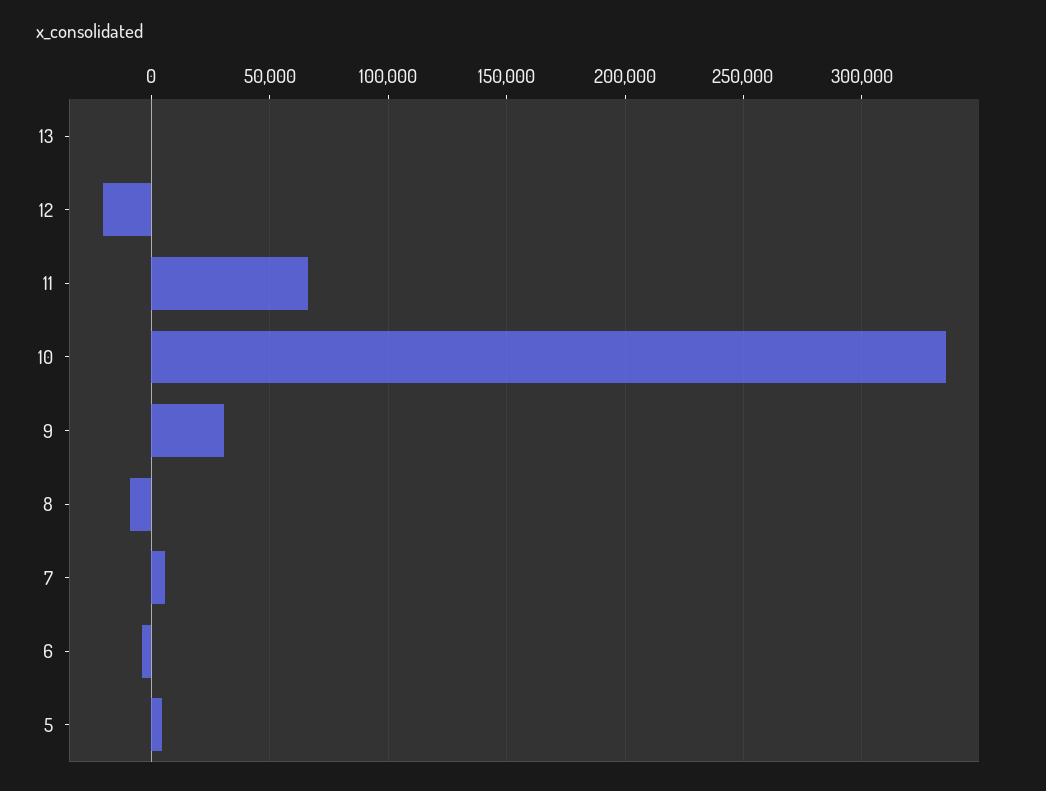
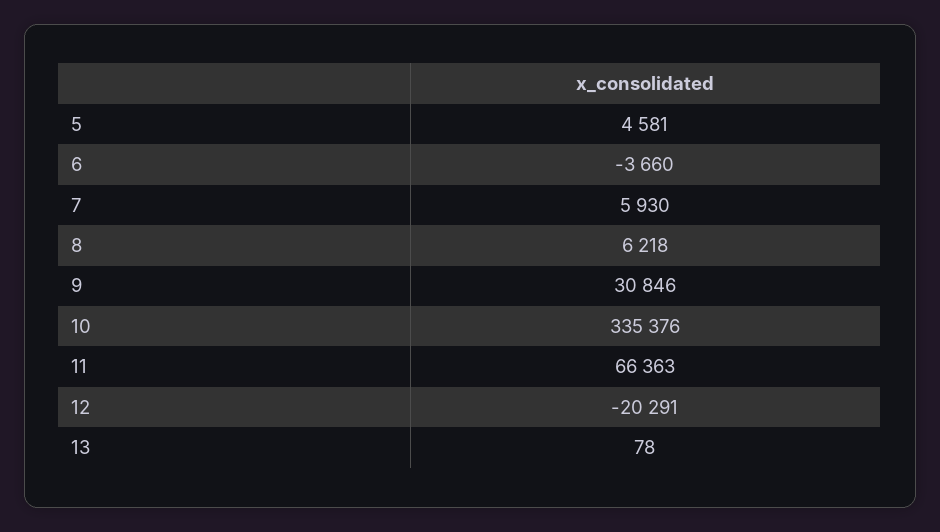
8: -10000 -> 6218

